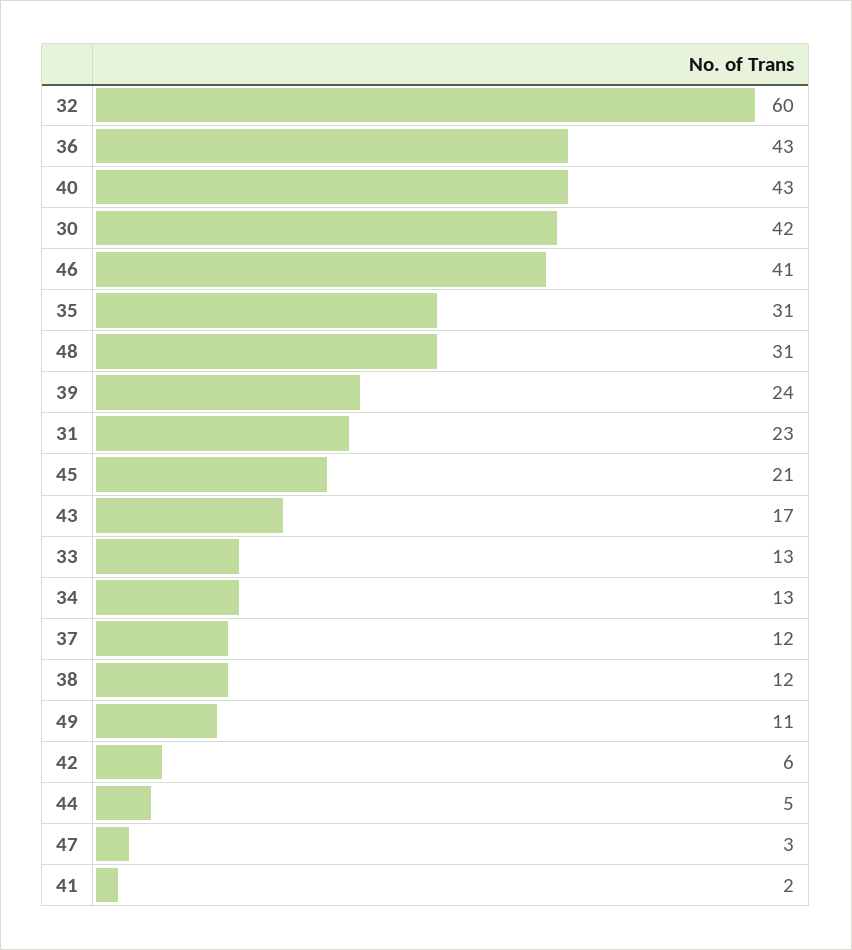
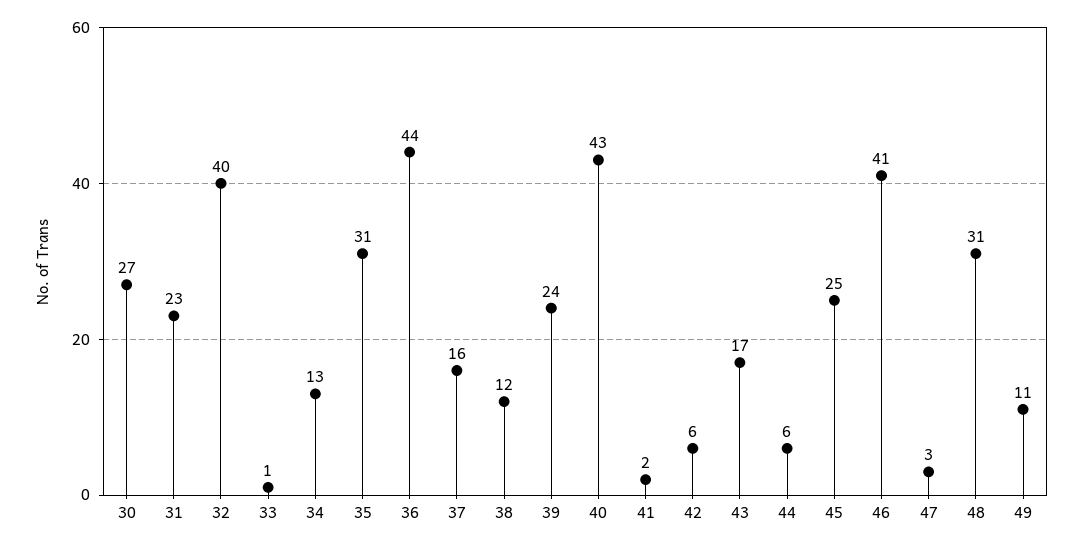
32: 60 -> 40
36: 43 -> 44
30: 42 -> 27
45: 21 -> 25
33: 13 -> 1
37: 12 -> 16
44: 5 -> 6

